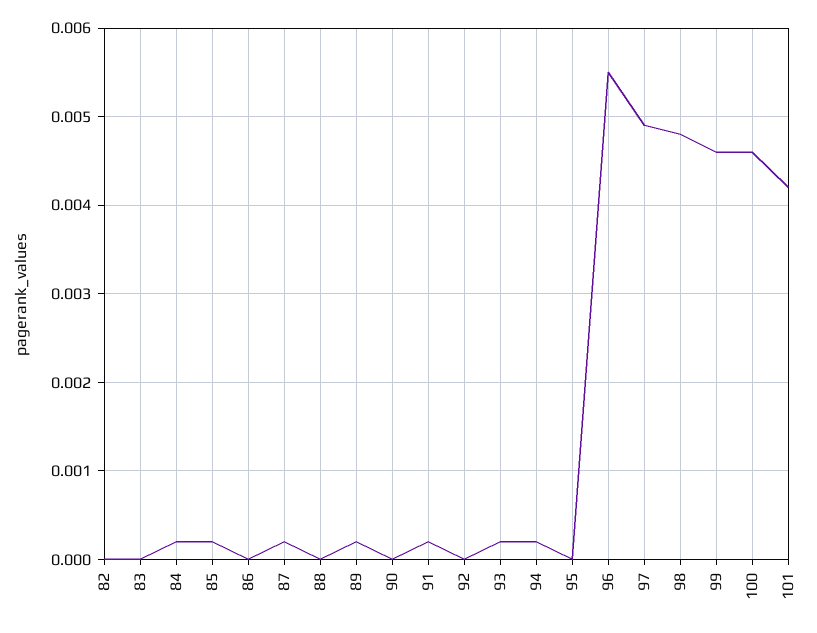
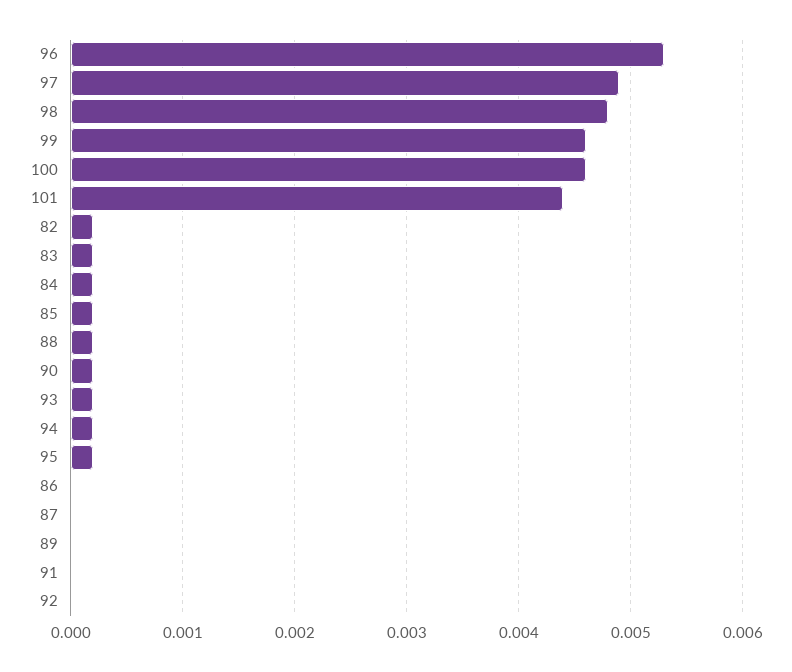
82: 0 -> 0.0002
83: 0 -> 0.0002
87: 0.0002 -> 0
88: 0 -> 0.0002
89: 0.0002 -> 0
90: 0 -> 0.0002
91: 0.0002 -> 0
95: 0 -> 0.0002
96: 0.0055 -> 0.0053
101: 0.0042 -> 0.0044

